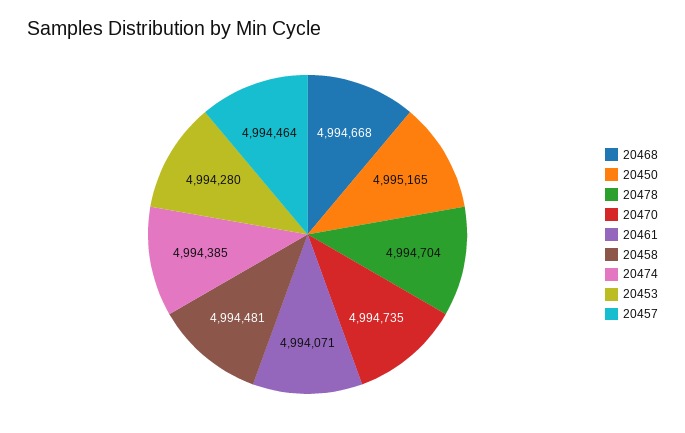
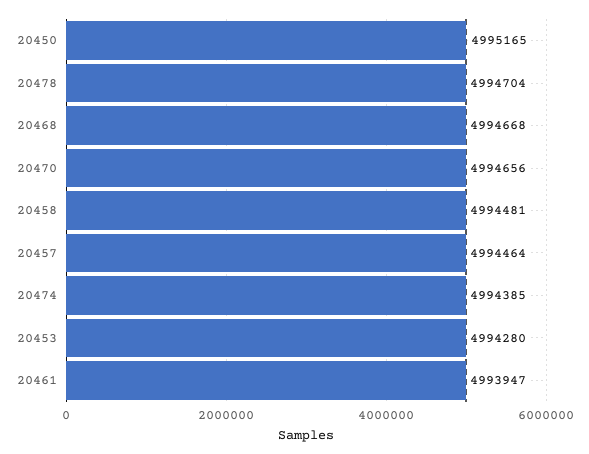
20470: 4994735 -> 4994656
20461: 4994071 -> 4993947

